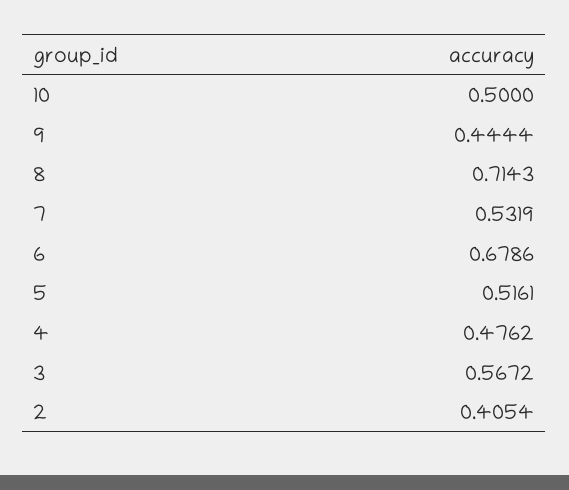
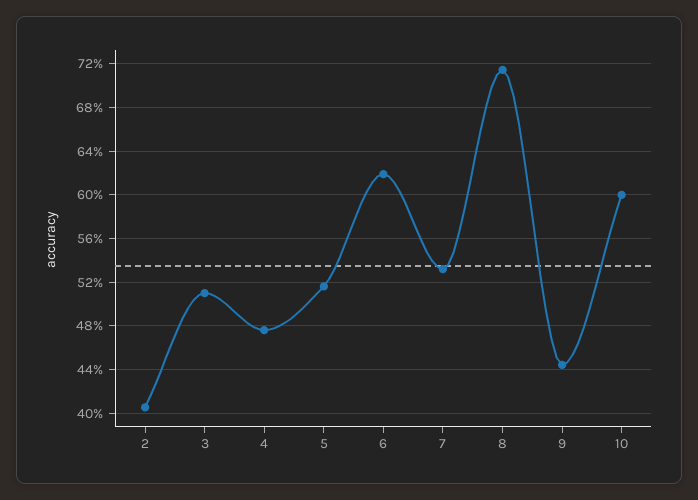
10: 0.5 -> 0.6
6: 0.6786 -> 0.62
3: 0.5672 -> 0.51

